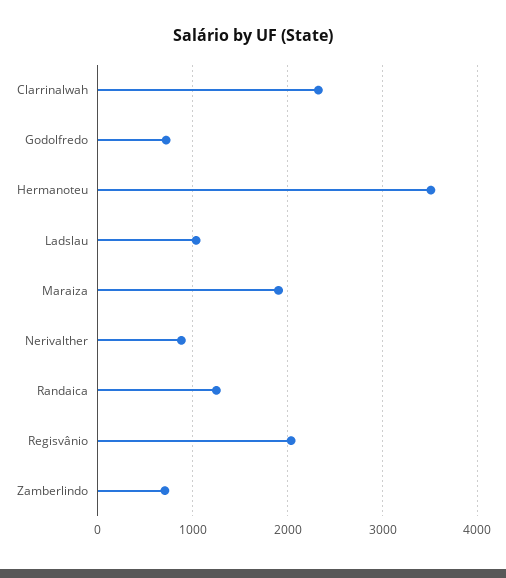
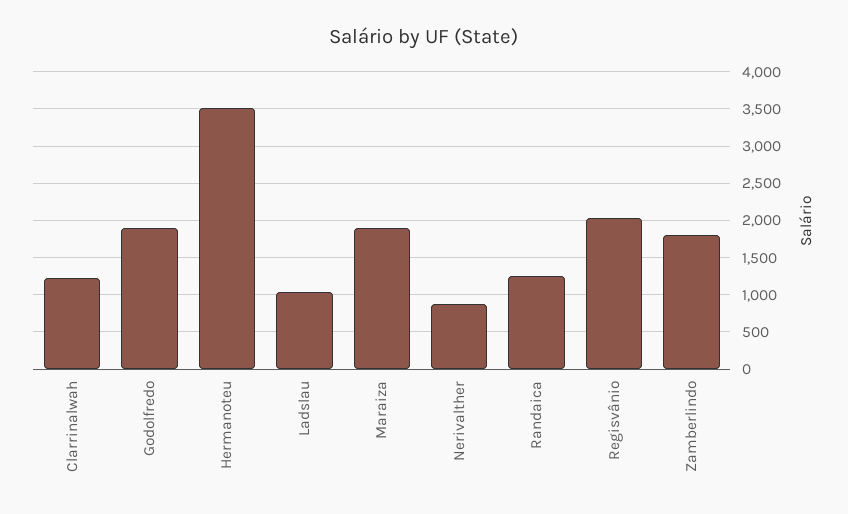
Clarrinalwah: 2300 -> 1200
Godolfredo: 700 -> 1900
Zamberlindo: 700 -> 1800

